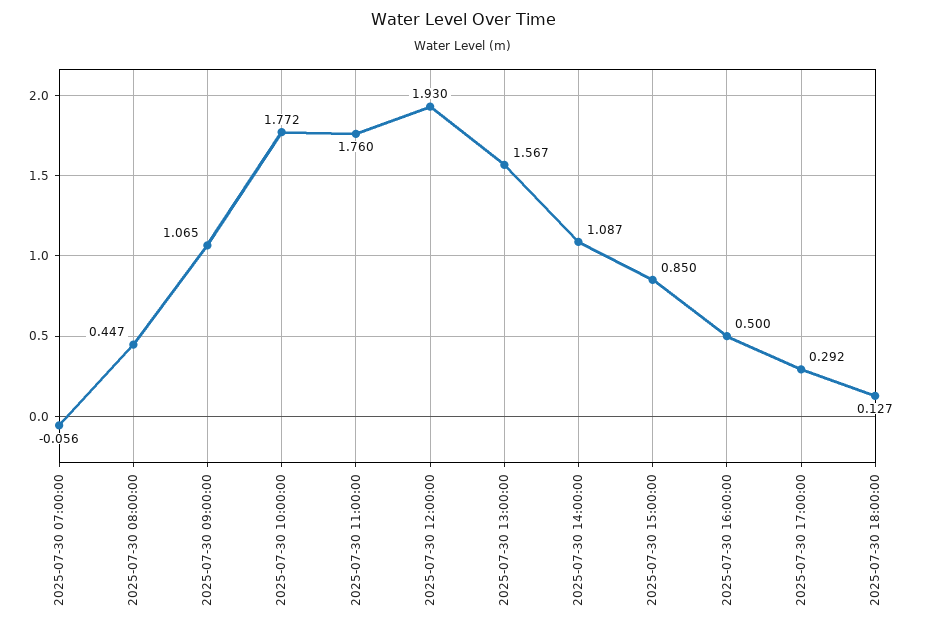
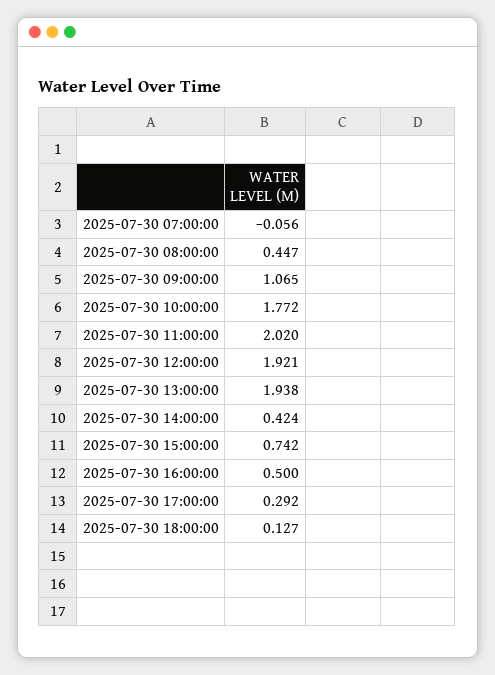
2025-07-30 11:00:00: 1.76 -> 2.02
2025-07-30 12:00:00: 1.93 -> 1.921
2025-07-30 13:00:00: 1.567 -> 1.938
2025-07-30 14:00:00: 1.087 -> 0.424
2025-07-30 15:00:00: 0.85 -> 0.742

